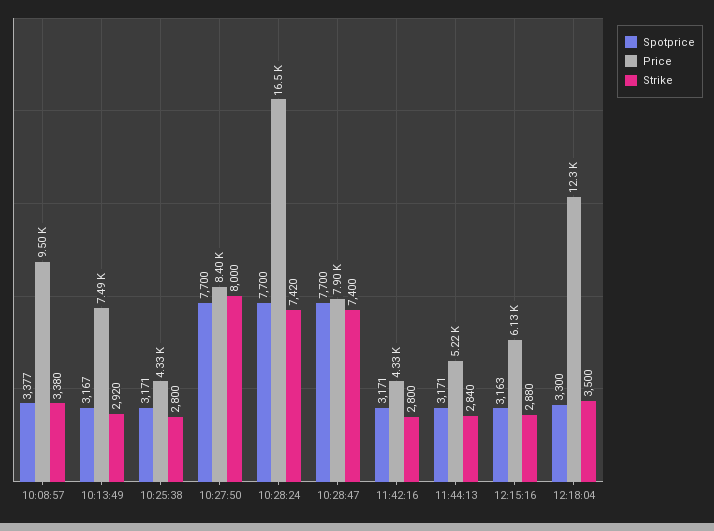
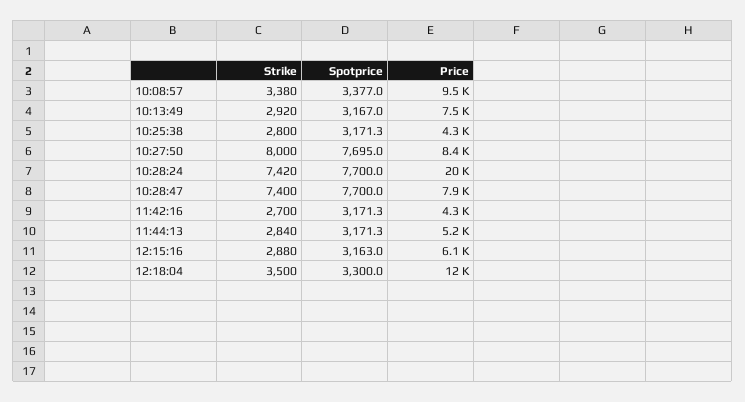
Spotprice, 10:27:50: 7700 -> 7695
Price, 10:28:24: 16500 -> 20000
Strike, 11:42:16: 2800 -> 2700

